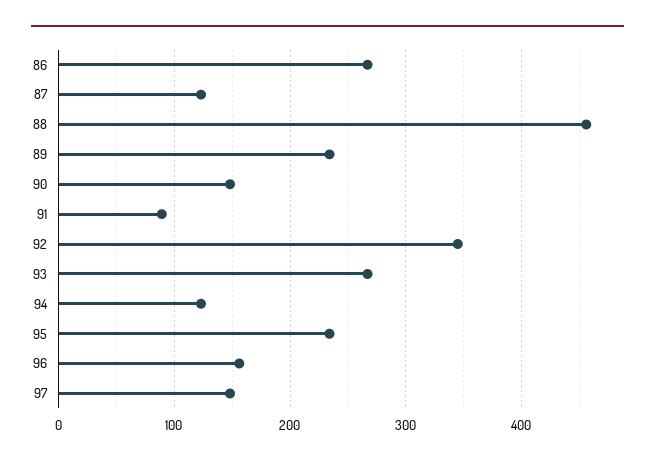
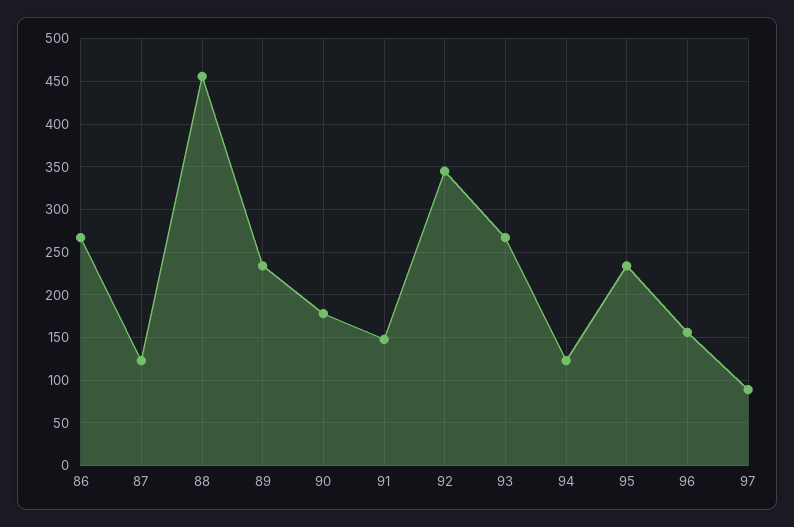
90: 150 -> 180
91: 90 -> 150
97: 150 -> 90

